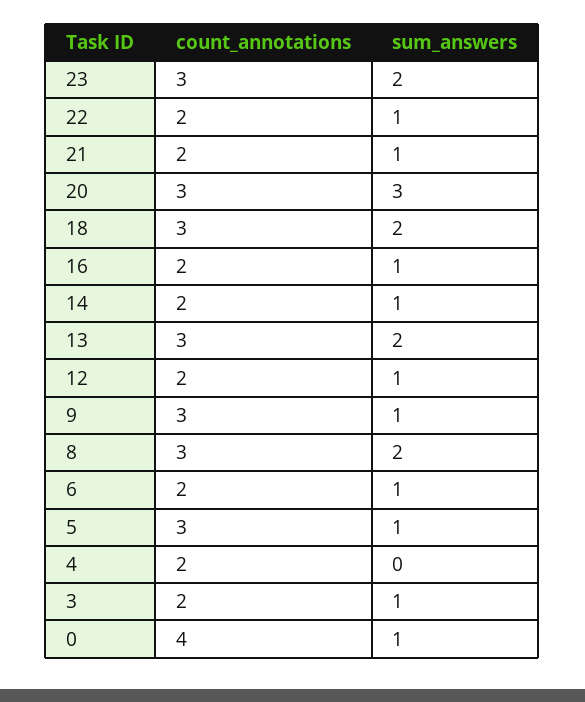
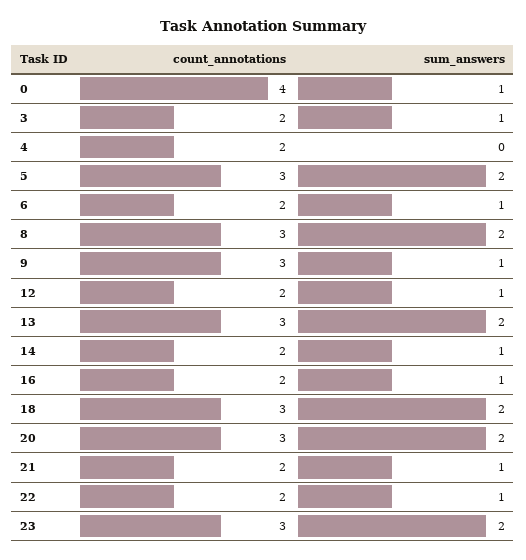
sum_answers, 20: 3 -> 2
sum_answers, 5: 1 -> 2

